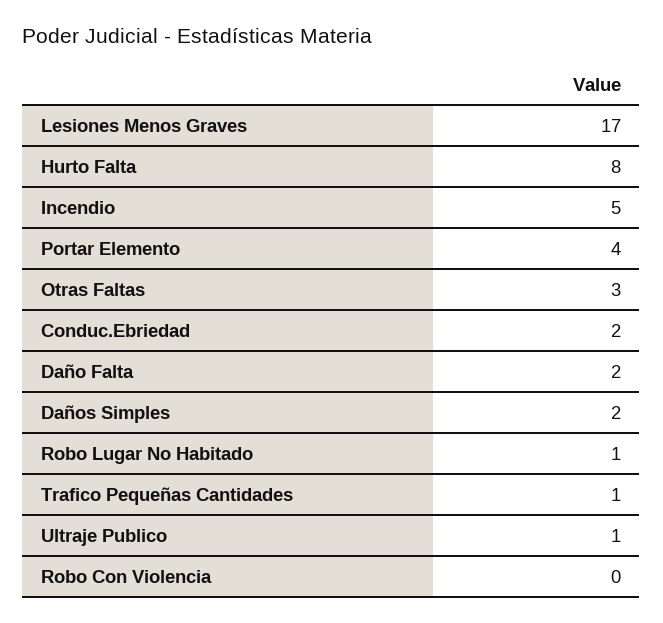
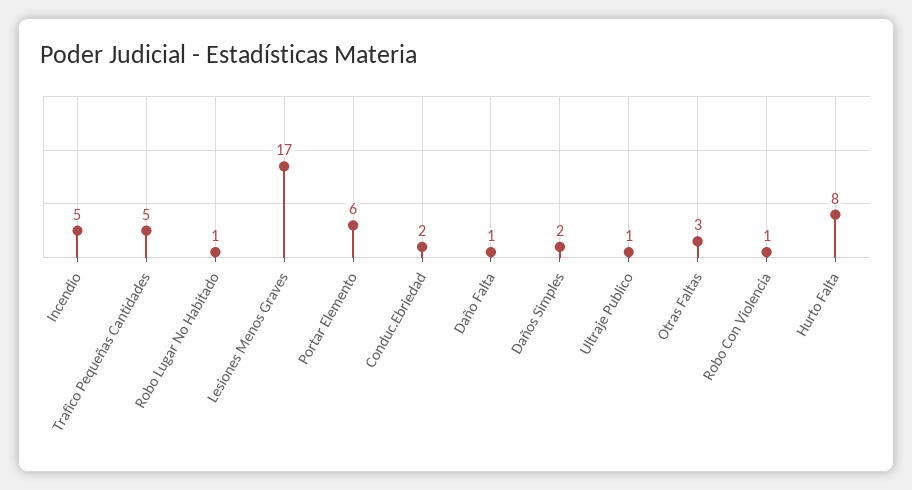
Portar Elemento: 4 -> 6
Daño Falta: 2 -> 1
Trafico Pequeñas Cantidades: 1 -> 5
Robo Con Violencia: 0 -> 1

